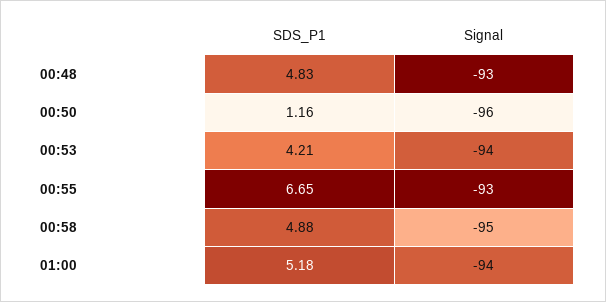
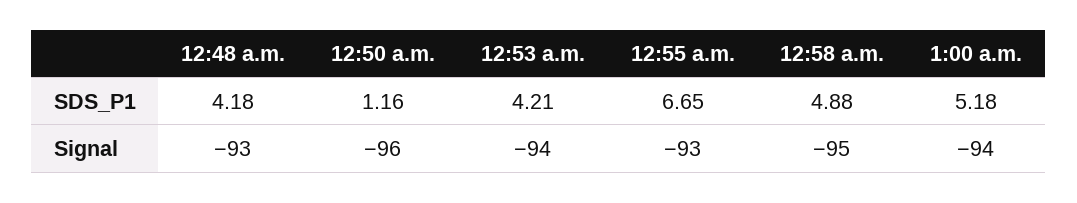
SDS_P1, 00:48: 4.83 -> 4.18

